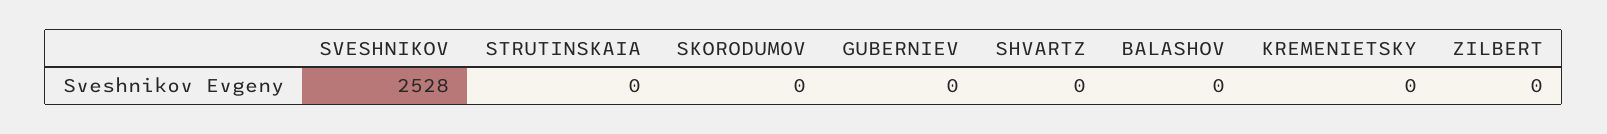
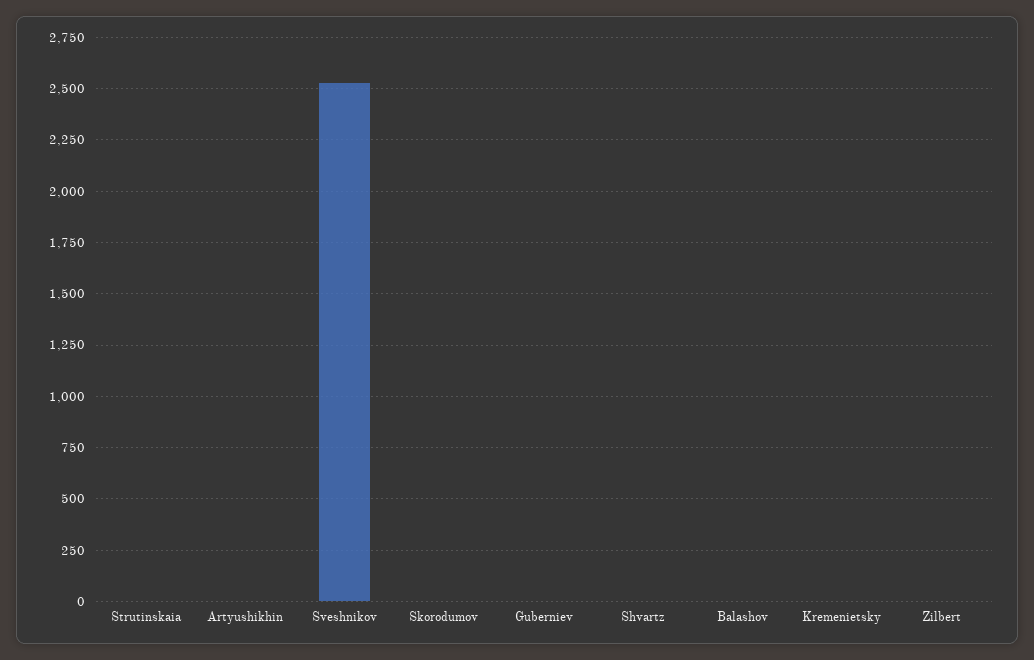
Artyushikhin: none -> 0

